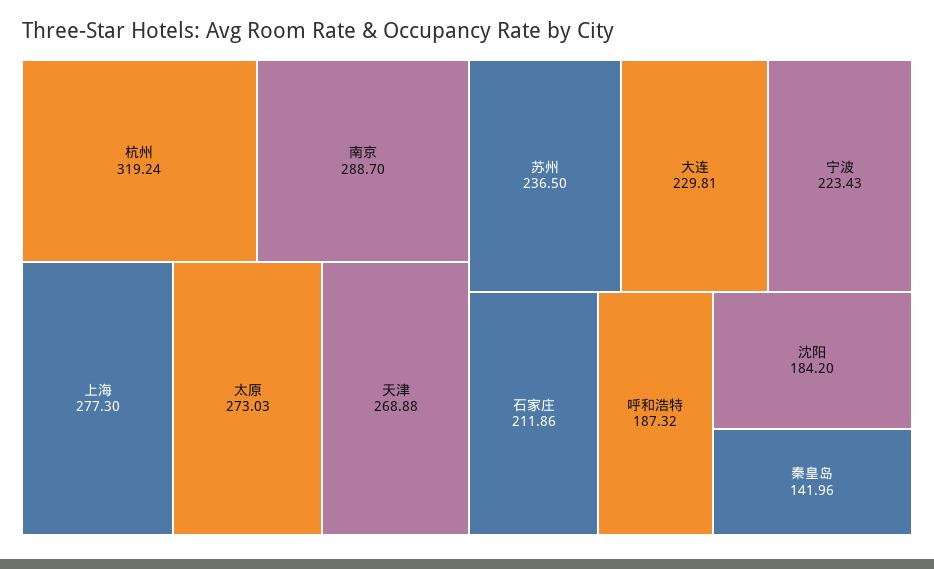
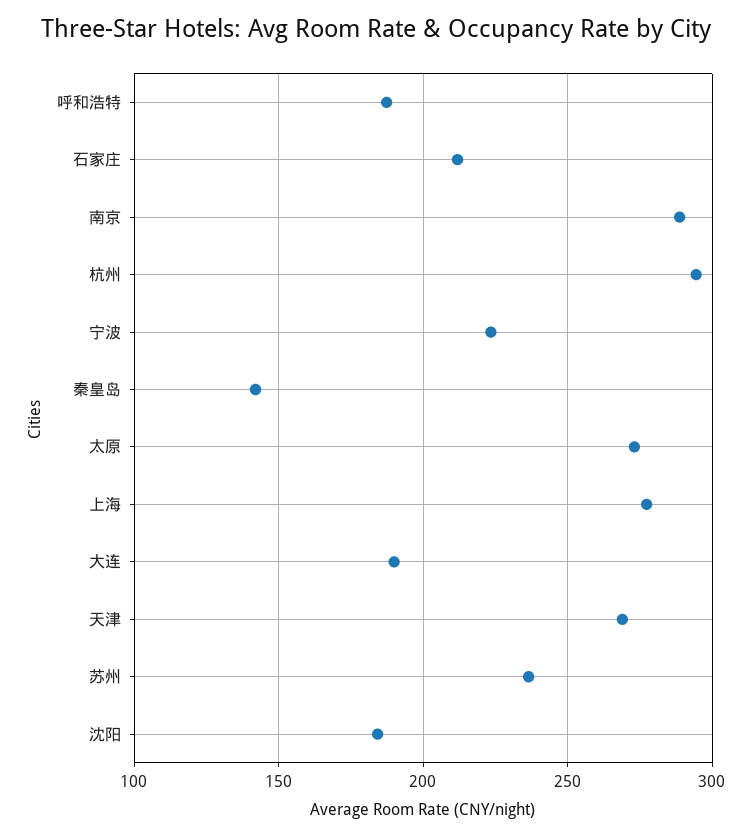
杭州: 319.24 -> 295
大连: 229.81 -> 190

